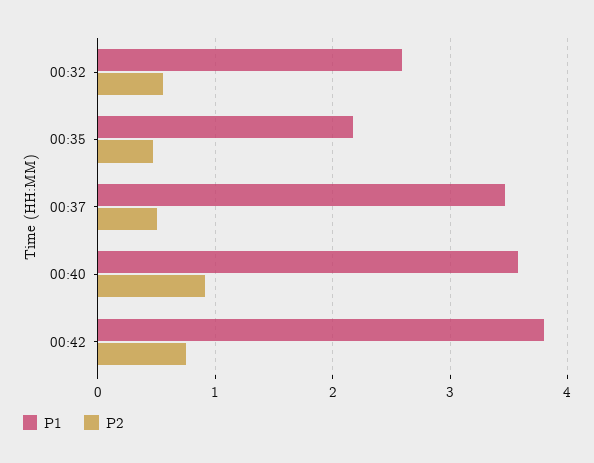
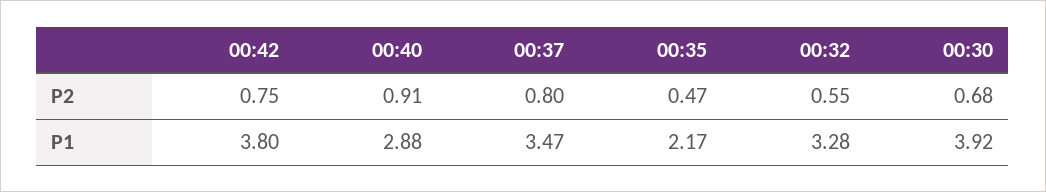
P1, 00:32: 2.6 -> 3.28
P2, 00:37: 0.5 -> 0.8
P1, 00:40: 3.6 -> 2.88
P2, 00:30: none -> 0.68
P1, 00:30: none -> 3.92

